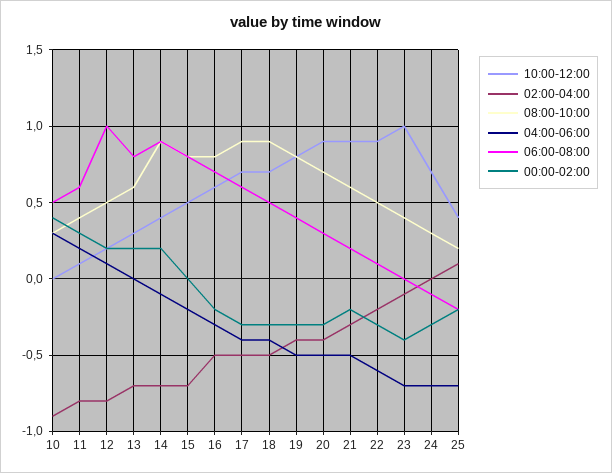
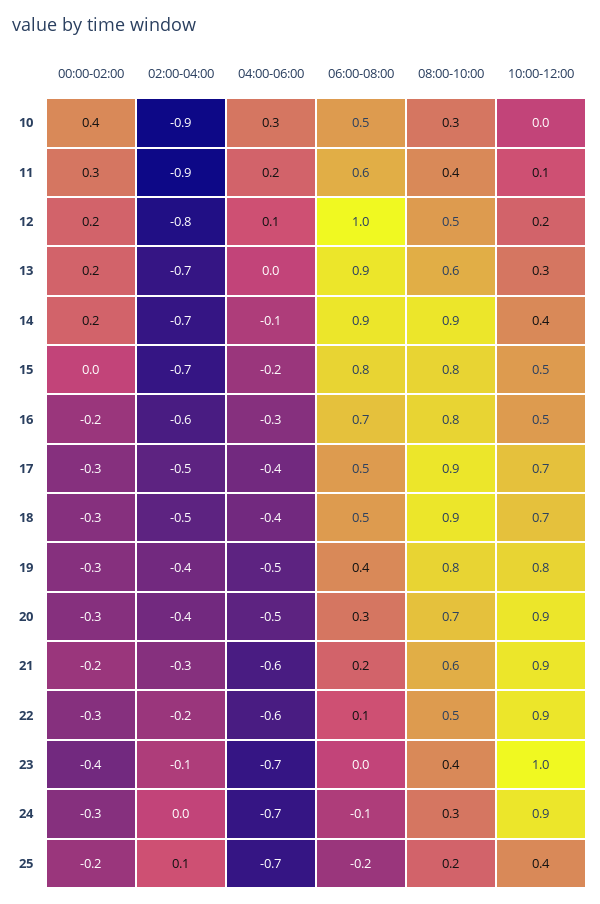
02:00-04:00, 11: -0.8 -> -0.9
06:00-08:00, 13: 0.8 -> 0.9
10:00-12:00, 16: 0.6 -> 0.5
02:00-04:00, 16: -0.5 -> -0.6
06:00-08:00, 17: 0.6 -> 0.5
04:00-06:00, 21: -0.5 -> -0.6
10:00-12:00, 24: 0.7 -> 0.9

